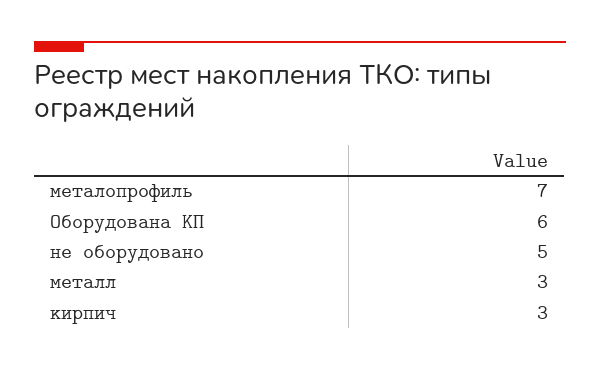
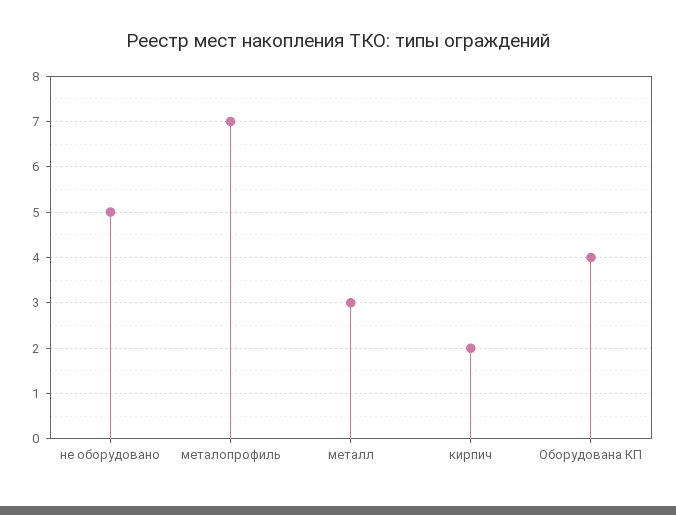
Оборудована КП: 6 -> 4
кирпич: 3 -> 2

